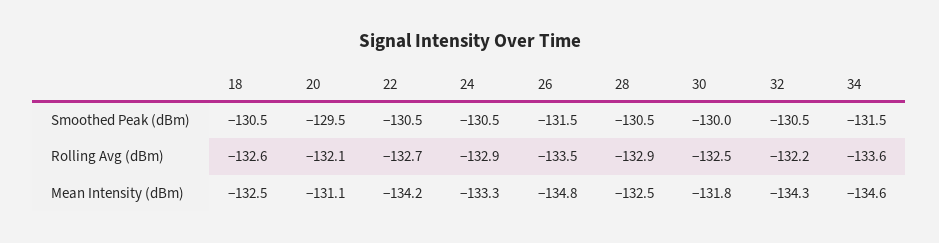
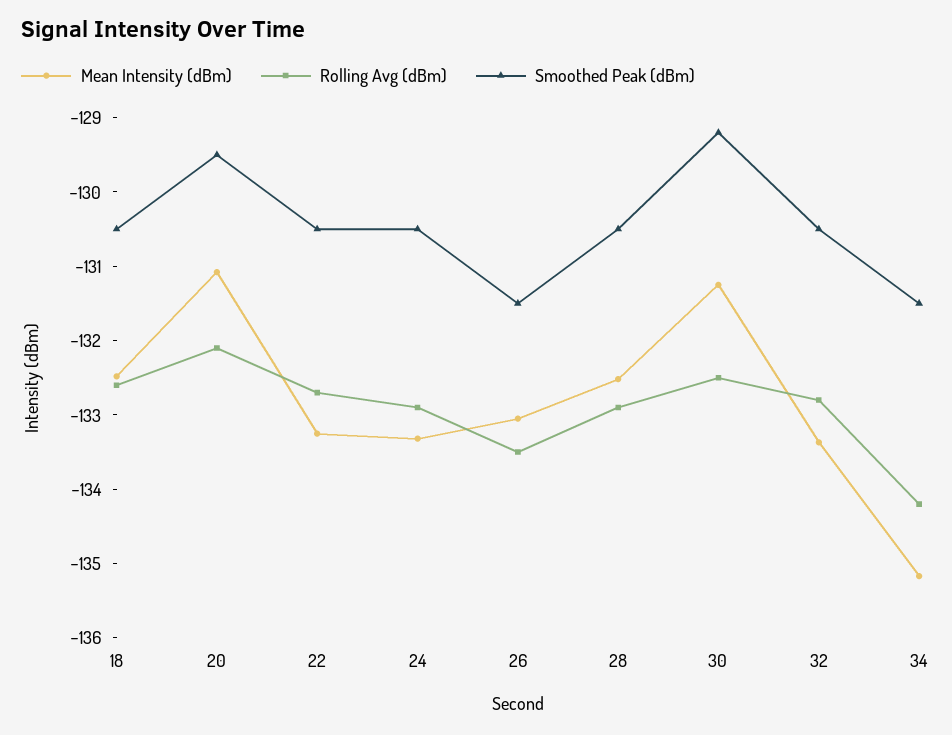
Smoothed Peak (dBm), 30: -130 -> -129.2
Rolling Avg (dBm), 32: -132.2 -> -132.8
Rolling Avg (dBm), 34: -133.6 -> -134.2
Mean Intensity (dBm), 22: -134.2 -> -133.2
Mean Intensity (dBm), 26: -134.8 -> -133
Mean Intensity (dBm), 30: -131.8 -> -131.2
Mean Intensity (dBm), 32: -134.3 -> -133.4
Mean Intensity (dBm), 34: -134.6 -> -135.2

